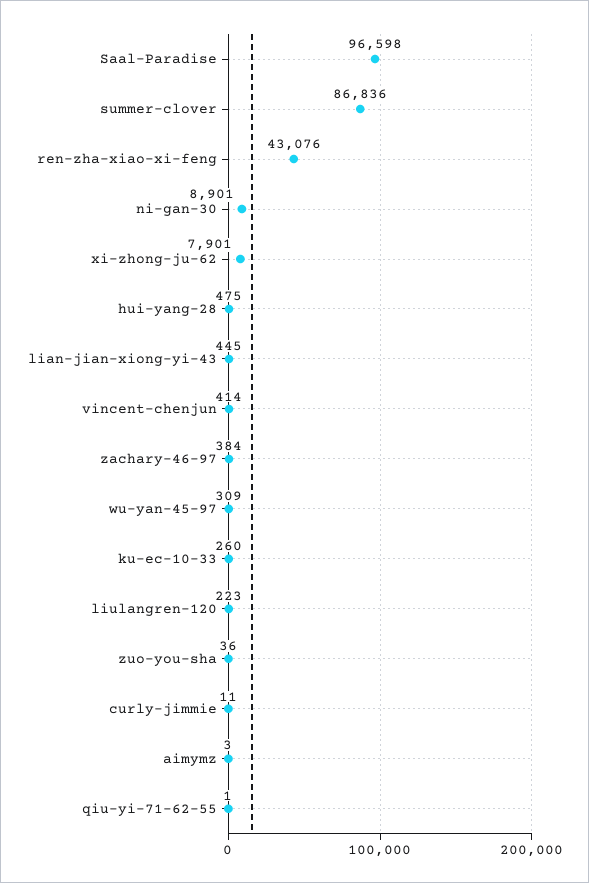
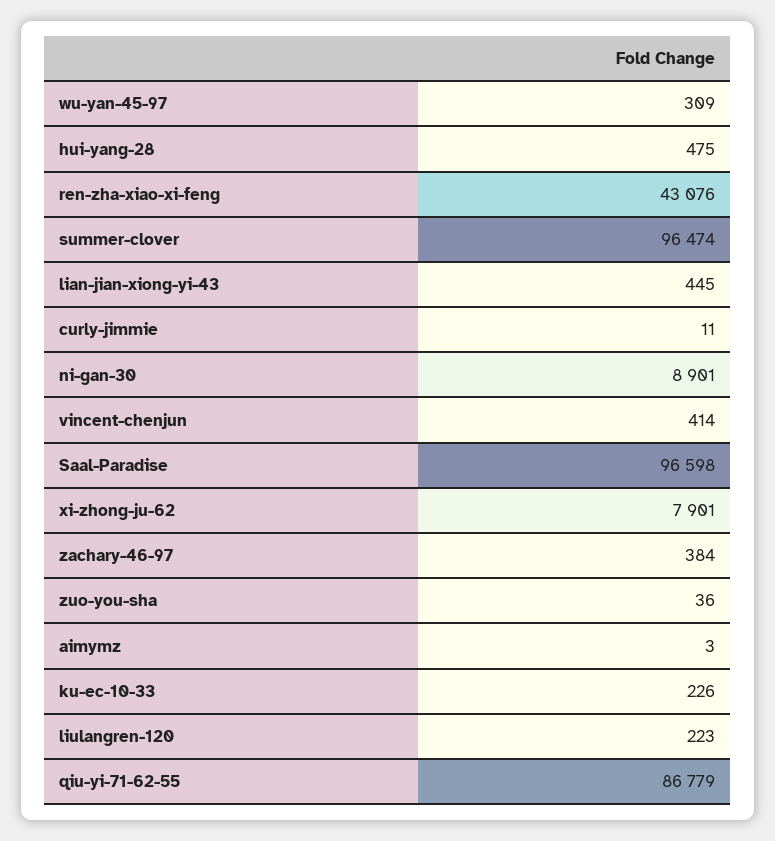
summer-clover: 86836 -> 96474
ku-ec-10-33: 260 -> 226
qiu-yi-71-62-55: 1 -> 86779

